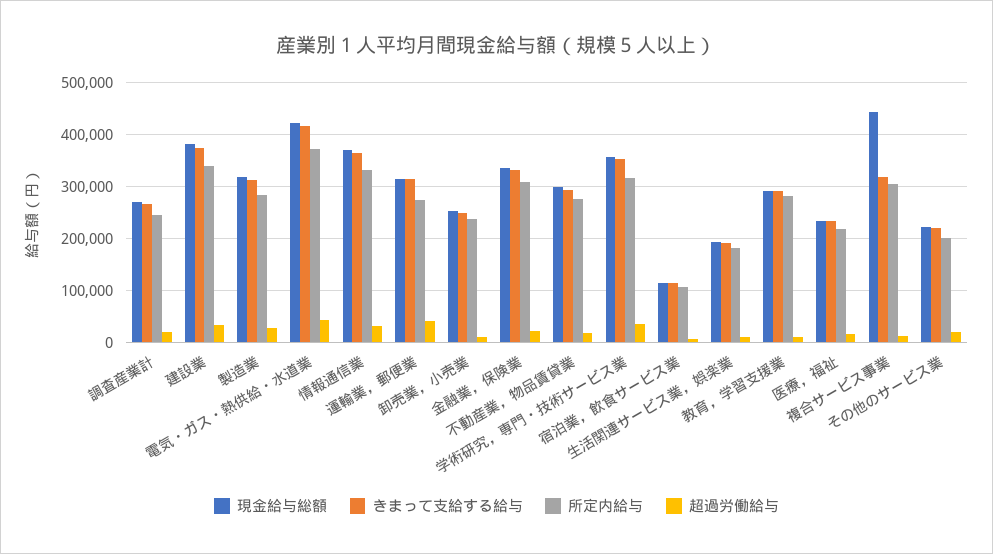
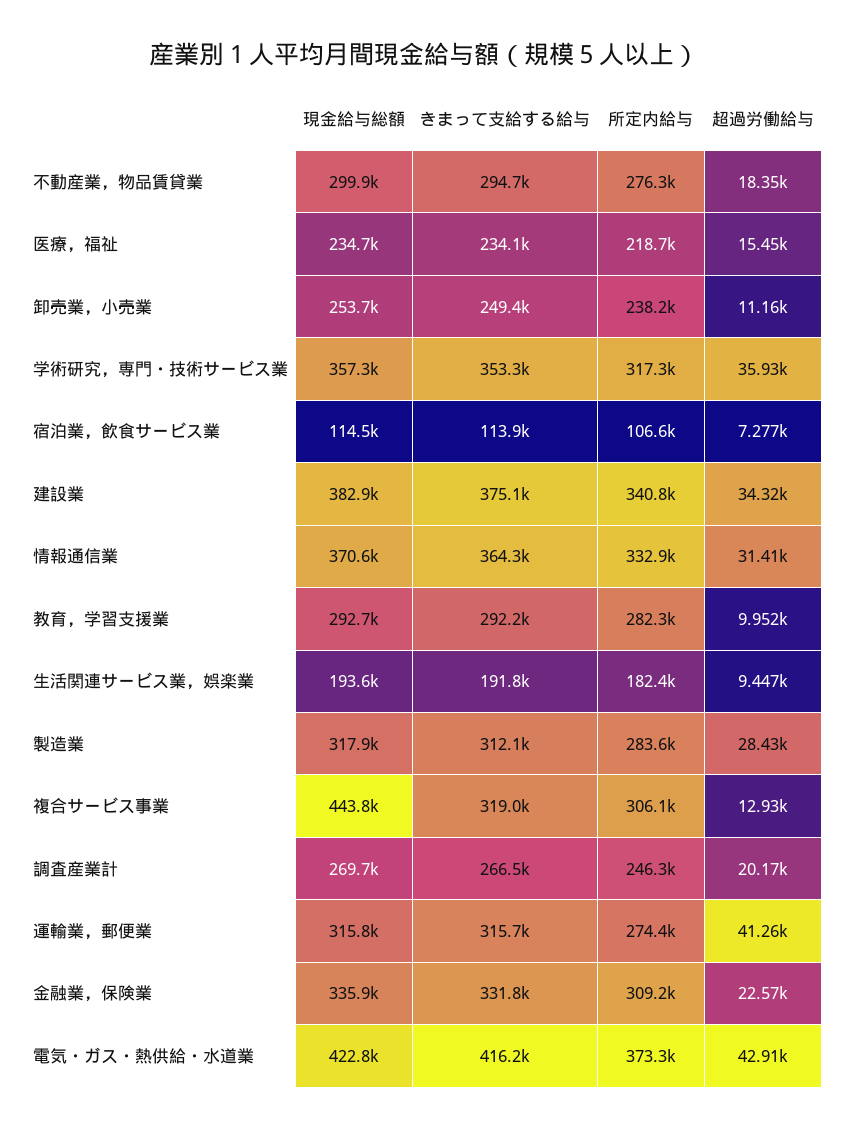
現金給与総額, その他のサービス業: 220000 -> none
きまって支給する給与, その他のサービス業: 220000 -> none
所定内給与, その他のサービス業: 200000 -> none
超過労働給与, その他のサービス業: 20000 -> none

